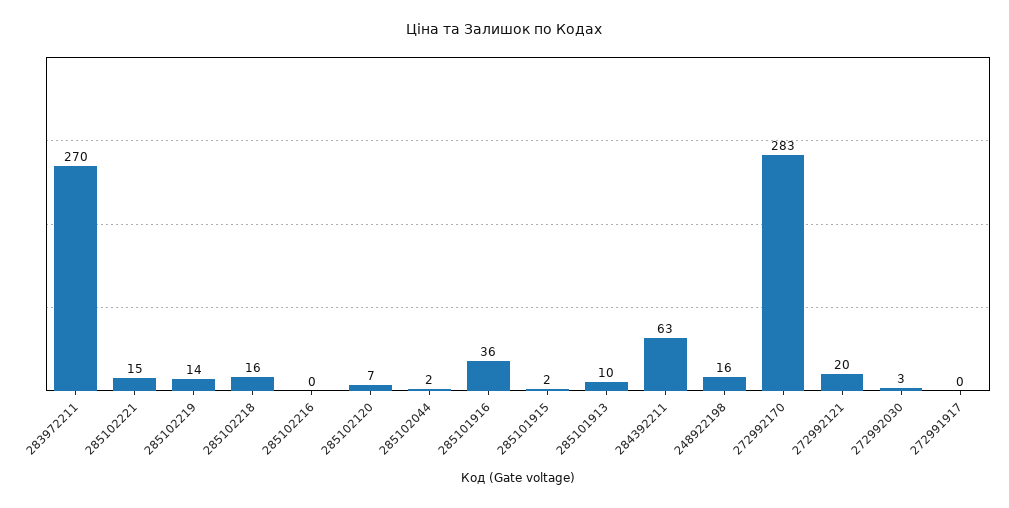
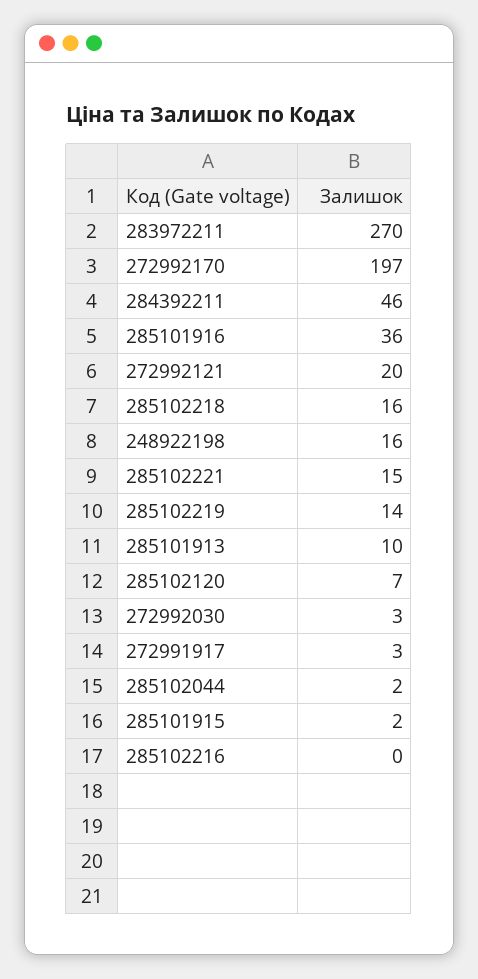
284392211: 63 -> 46
272992170: 283 -> 197
272991917: 0 -> 3

